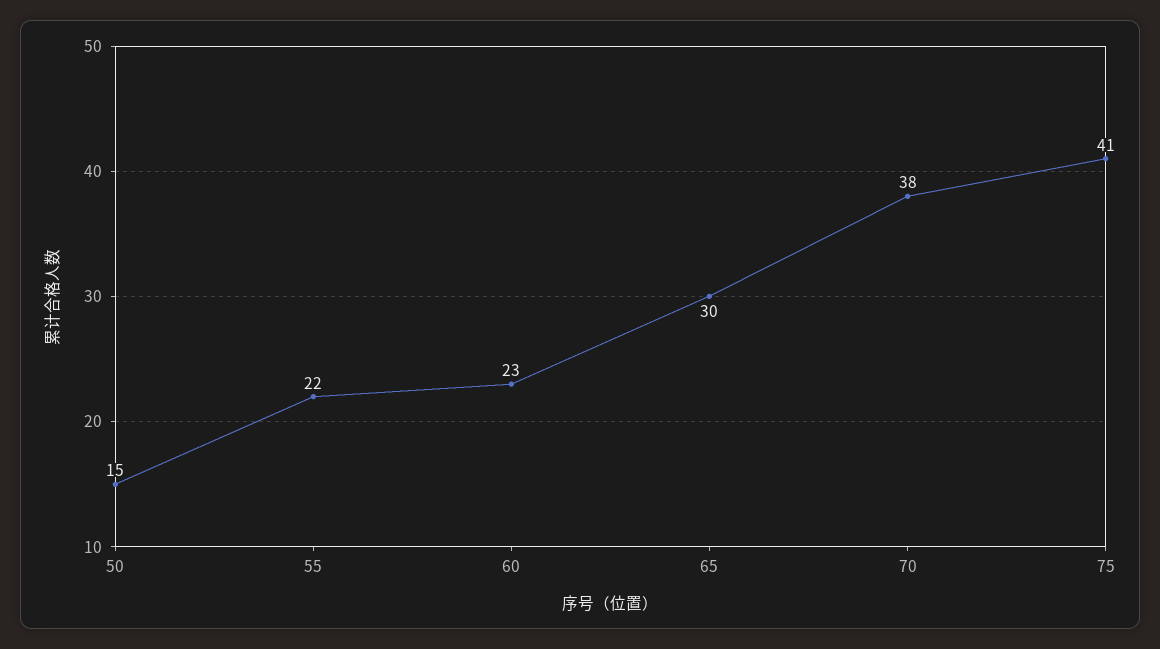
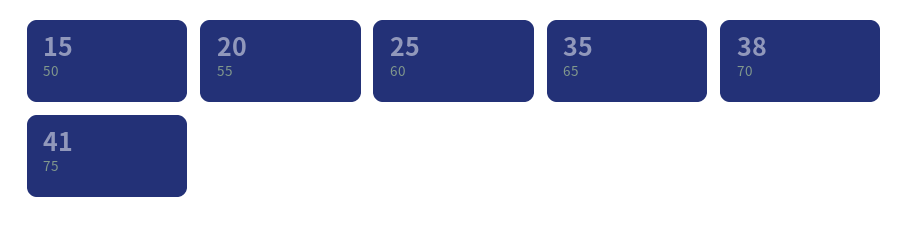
55: 22 -> 20
60: 23 -> 25
65: 30 -> 35

